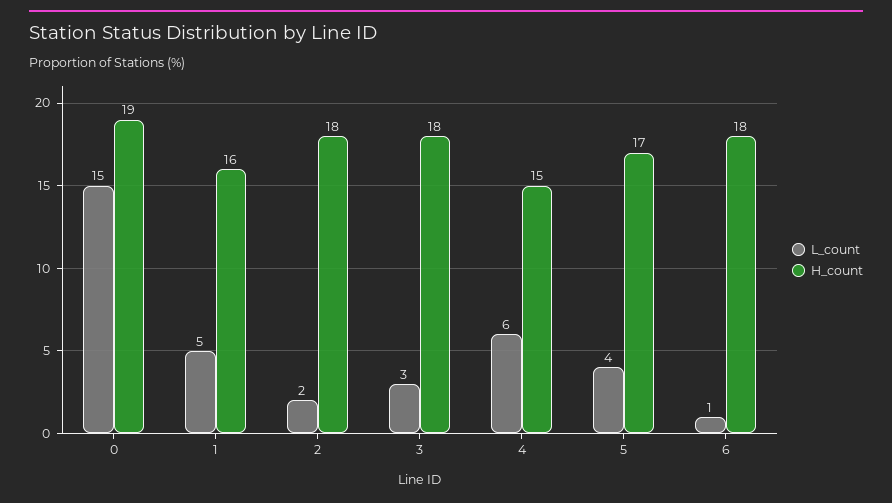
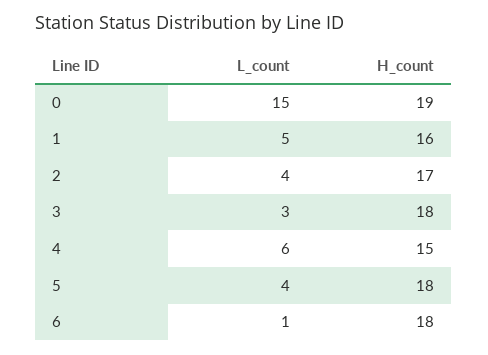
L_count, 2: 2 -> 4
H_count, 2: 18 -> 17
H_count, 5: 17 -> 18

